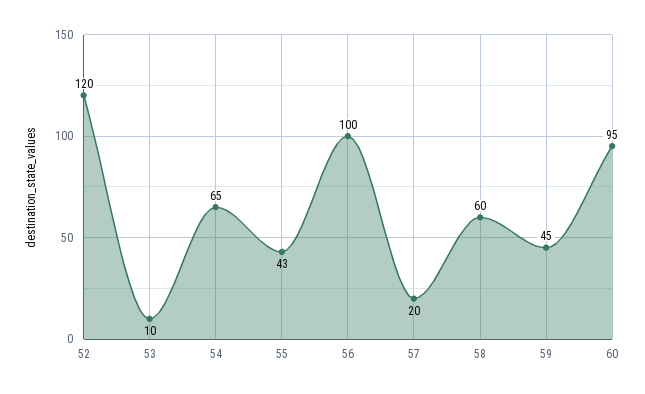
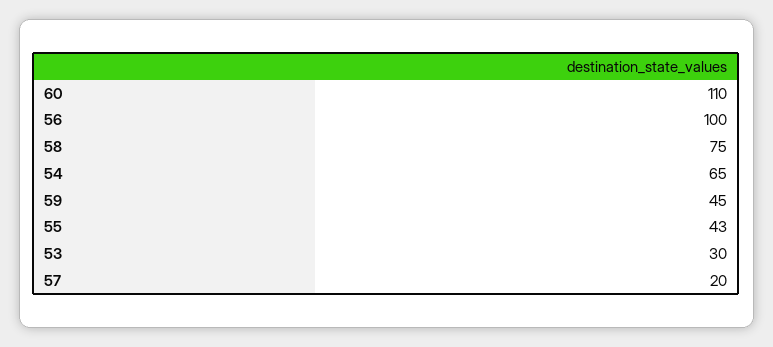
52: 120 -> none
53: 10 -> 30
58: 60 -> 75
60: 95 -> 110

